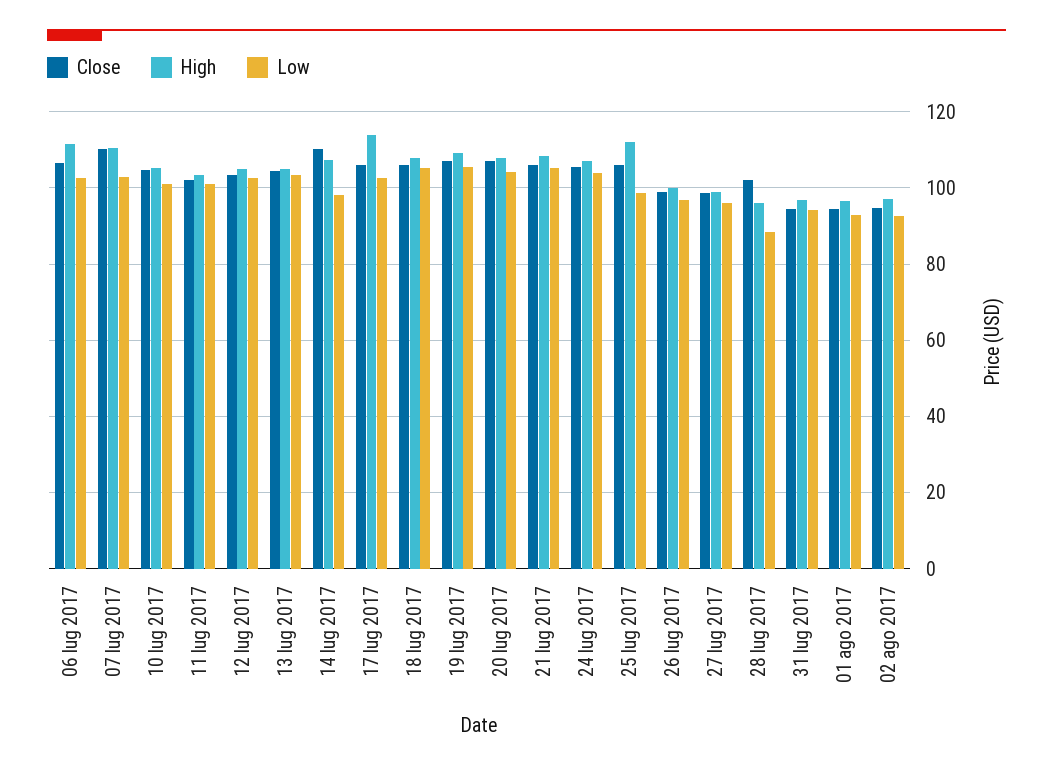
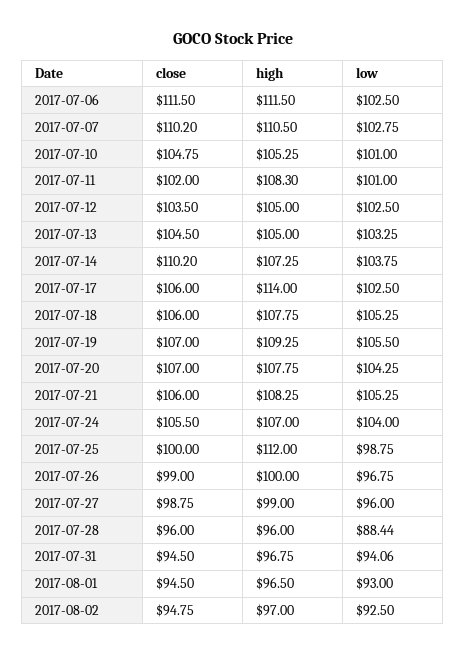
Close, 06 lug 2017: 106 -> 111.5
High, 11 lug 2017: 104 -> 108.3
Low, 14 lug 2017: 98 -> 103.75
Close, 25 lug 2017: 106 -> 100
Close, 28 lug 2017: 102 -> 96

